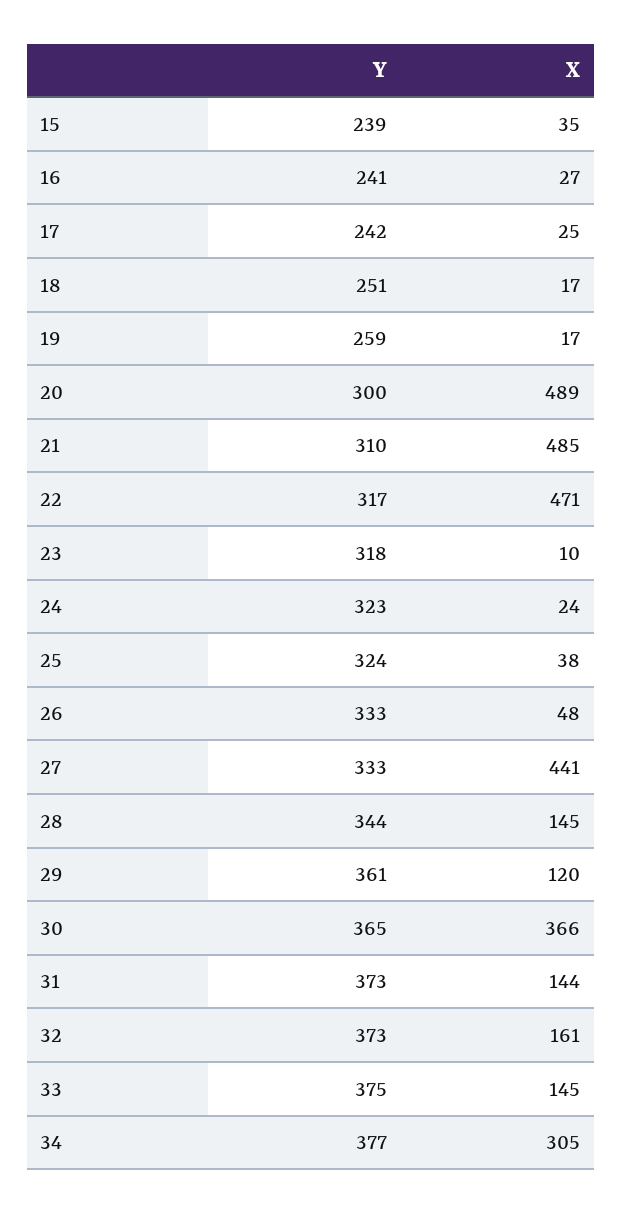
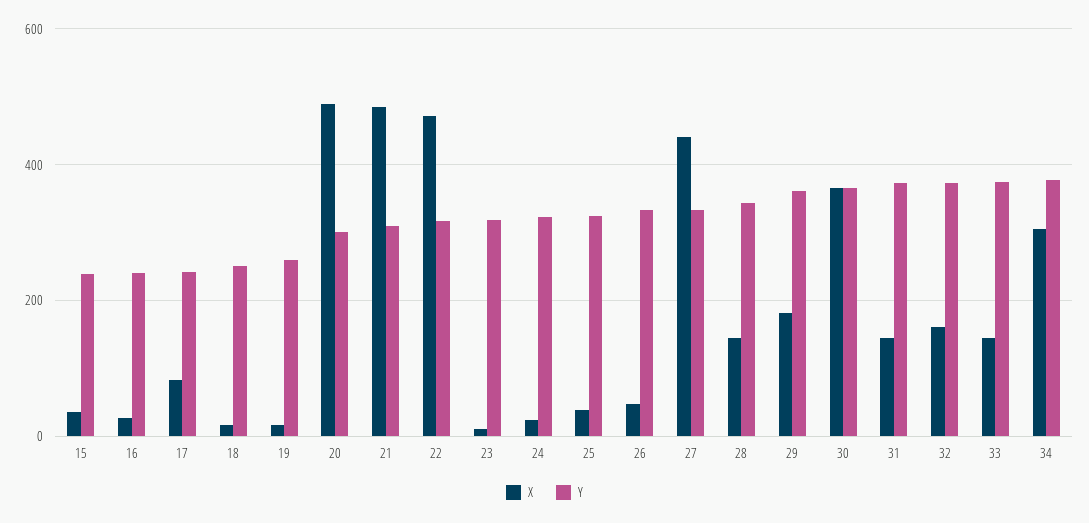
X, 17: 25 -> 80
X, 29: 120 -> 180

